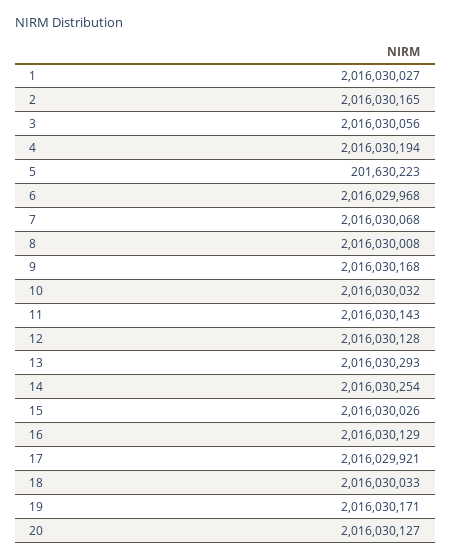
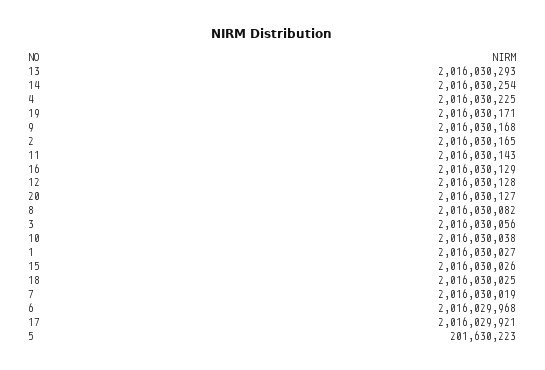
4: 2016030194 -> 2016030225
7: 2016030068 -> 2016030019
8: 2016030008 -> 2016030082
10: 2016030032 -> 2016030038
18: 2016030033 -> 2016030025

